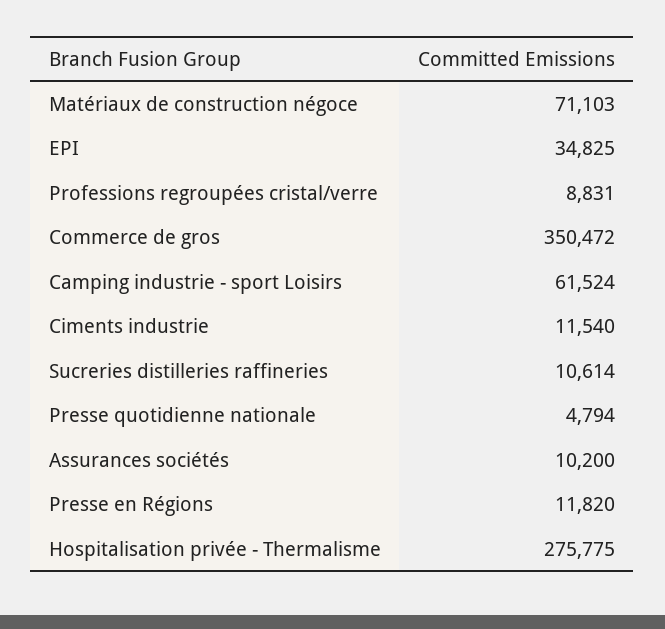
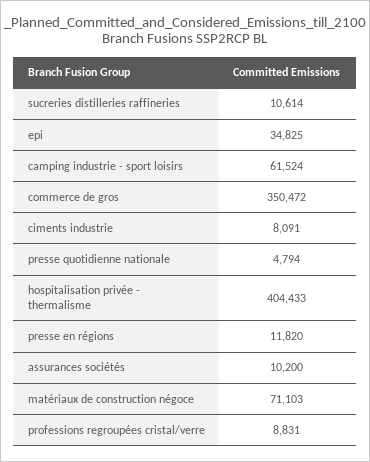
Ciments industrie: 11540 -> 8091
Hospitalisation privée - Thermalisme: 275775 -> 404433

